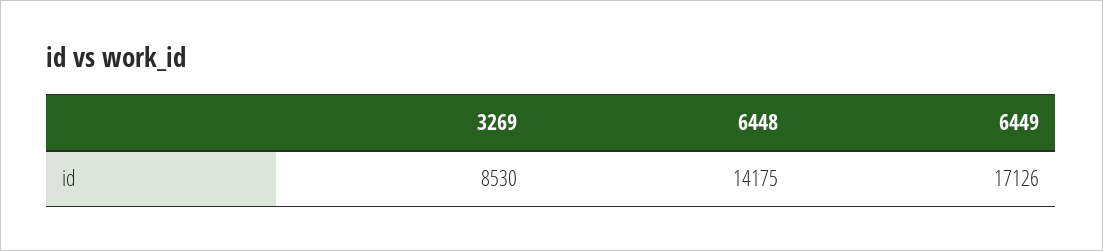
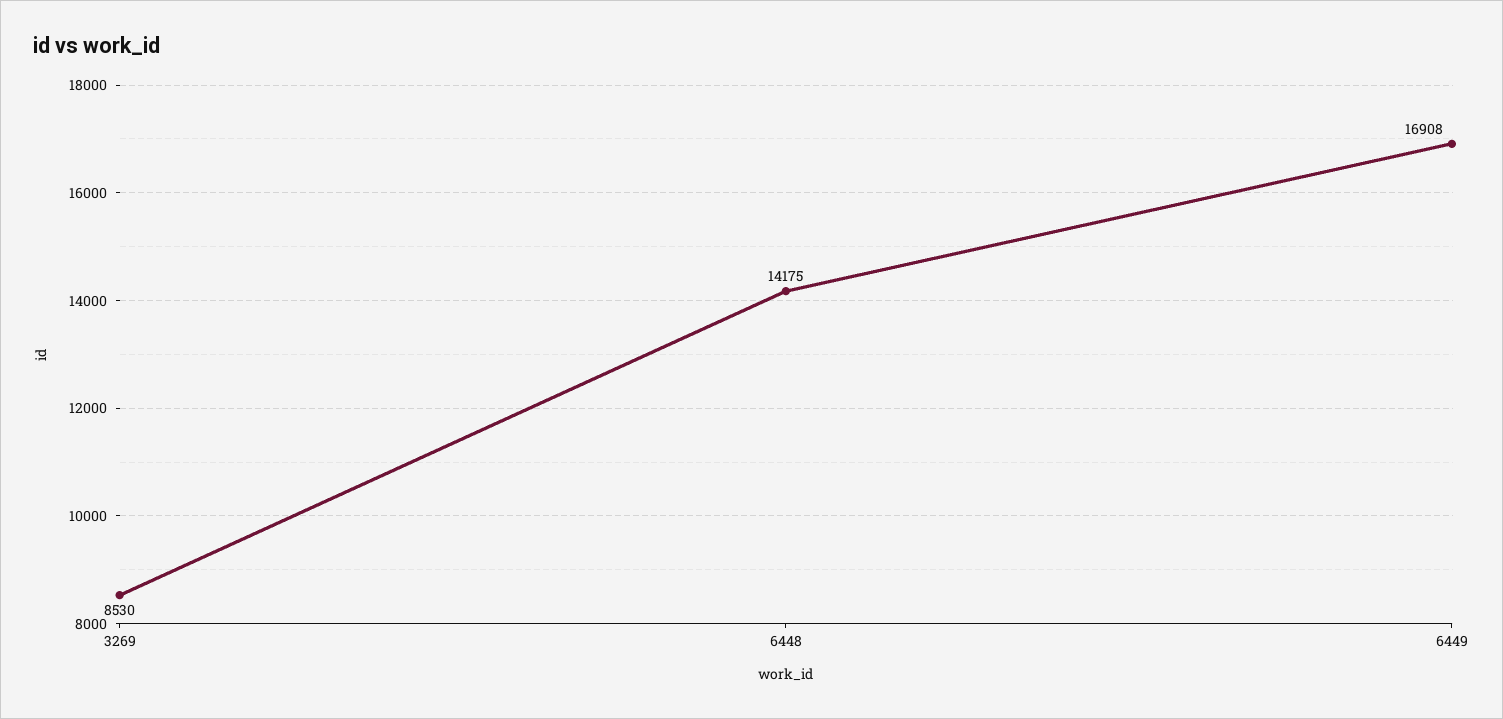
6449: 17126 -> 16908

